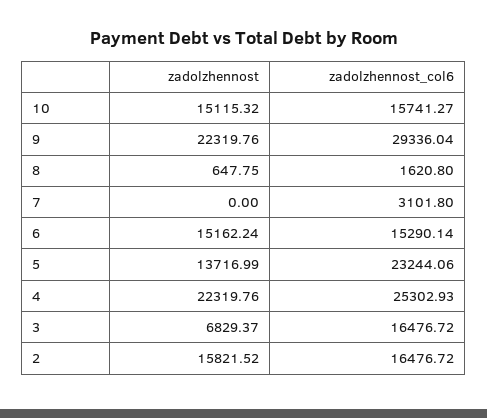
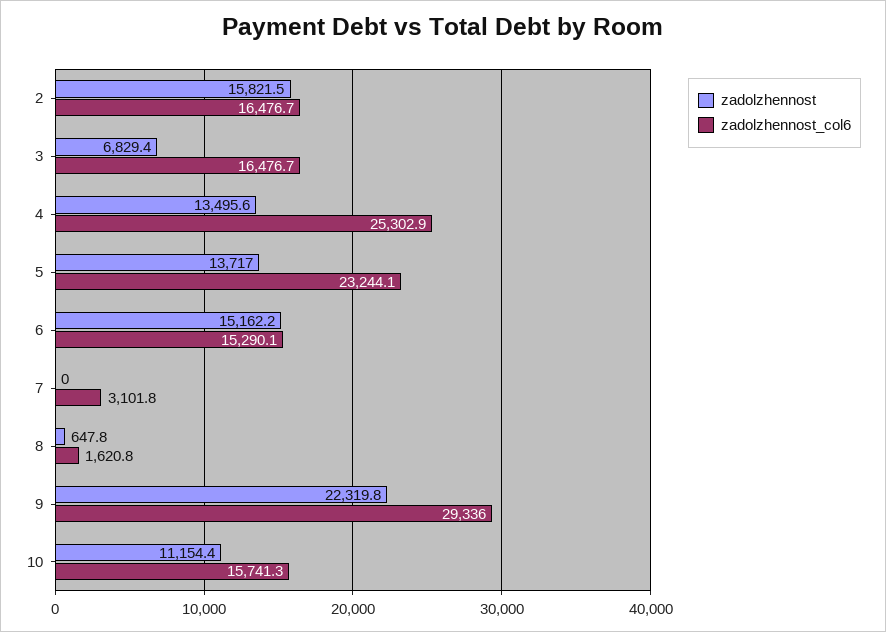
zadolzhennost, 10: 15115.32 -> 11154.4
zadolzhennost, 4: 22319.76 -> 13495.6

